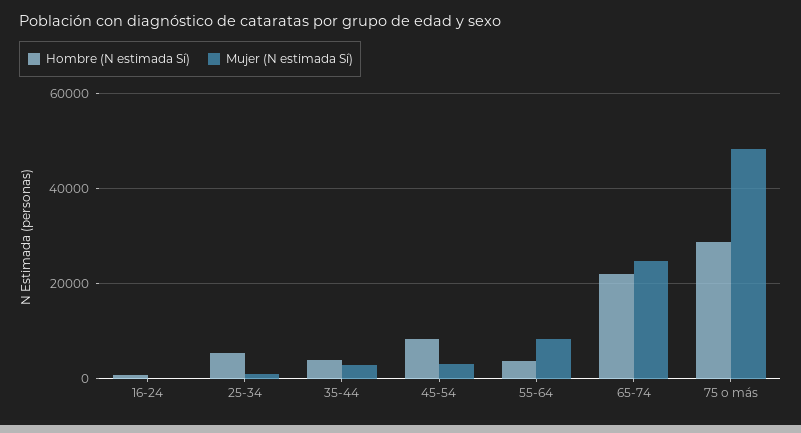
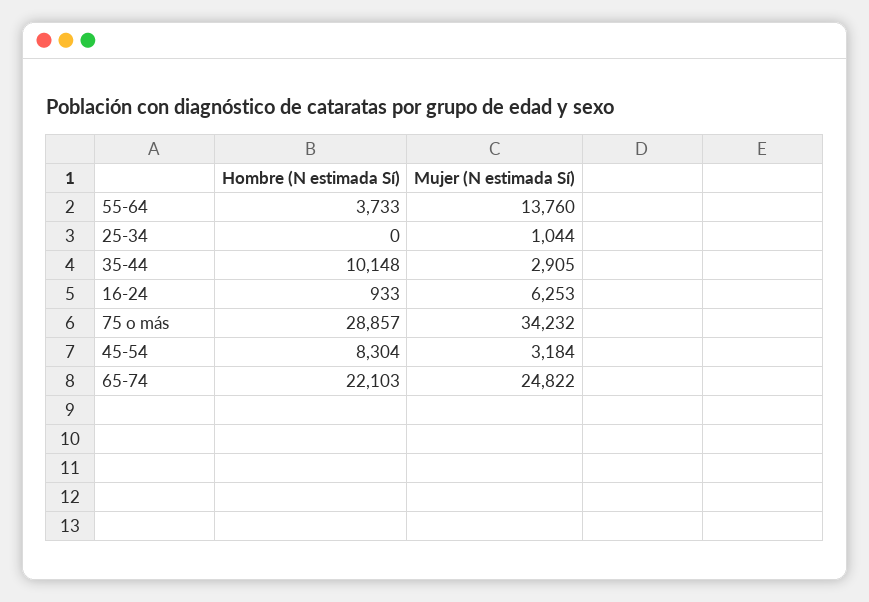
Mujer (N estimada Sí), 16-24: 0 -> 6253
Hombre (N estimada Sí), 25-34: 6000 -> 0
Hombre (N estimada Sí), 35-44: 4000 -> 10148
Mujer (N estimada Sí), 55-64: 8000 -> 13760
Mujer (N estimada Sí), 75 o más: 48000 -> 34232

